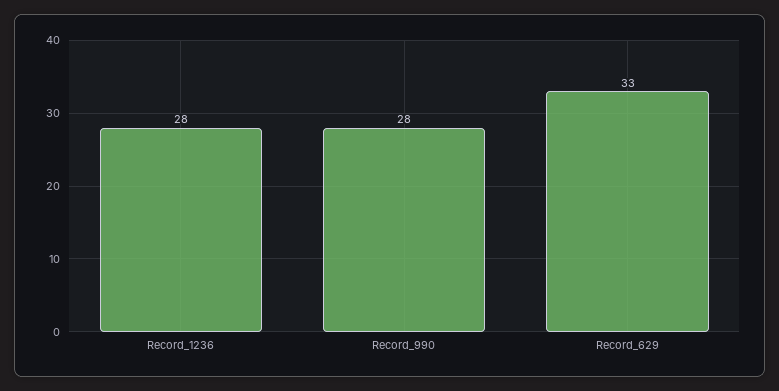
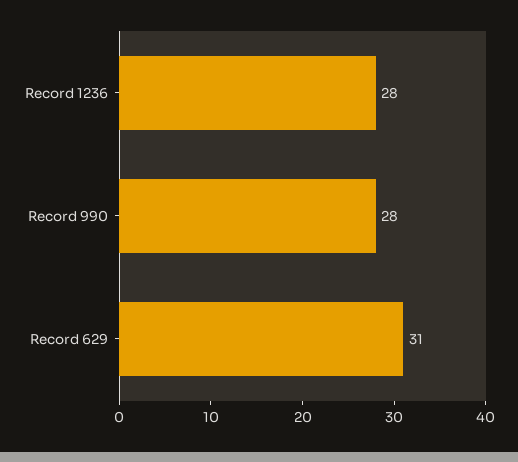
Record_629: 33 -> 31

